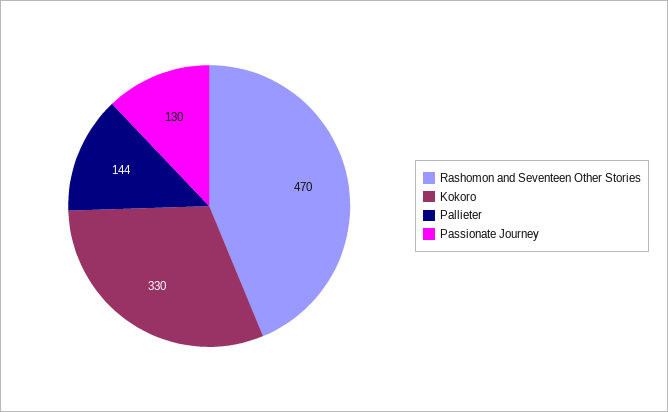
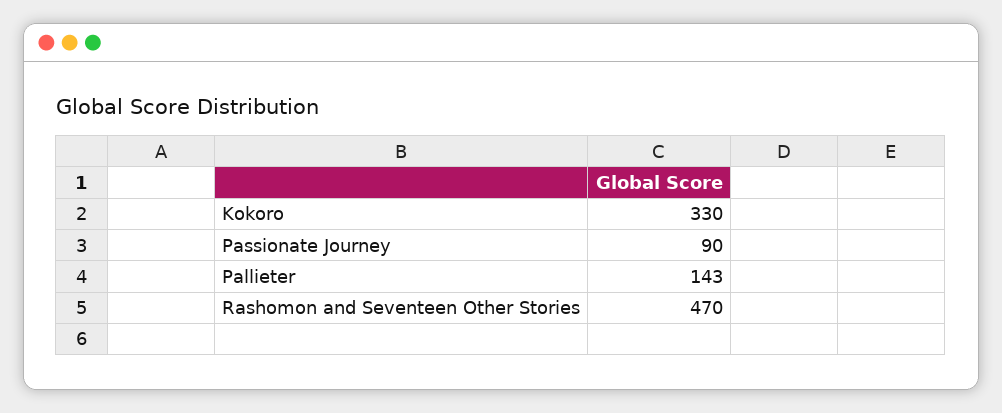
Pallieter: 144 -> 143
Passionate Journey: 130 -> 90

